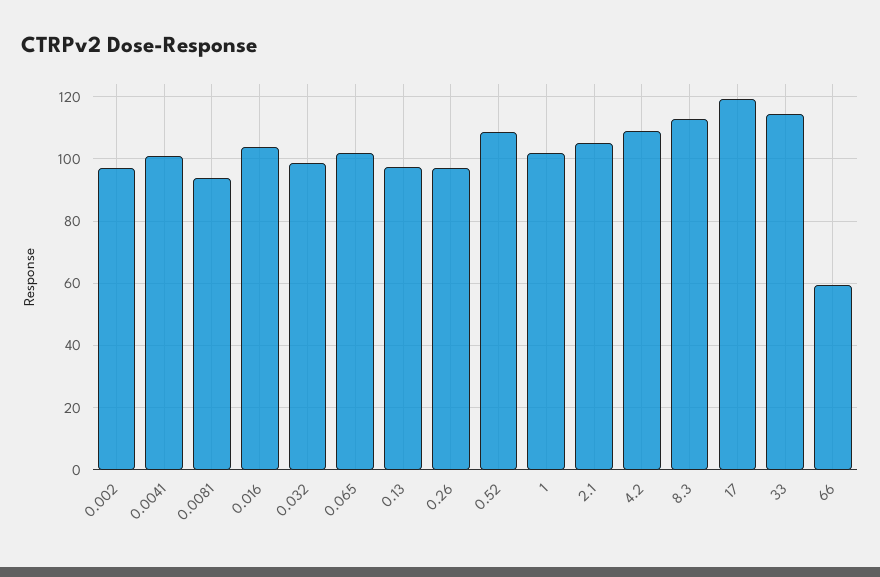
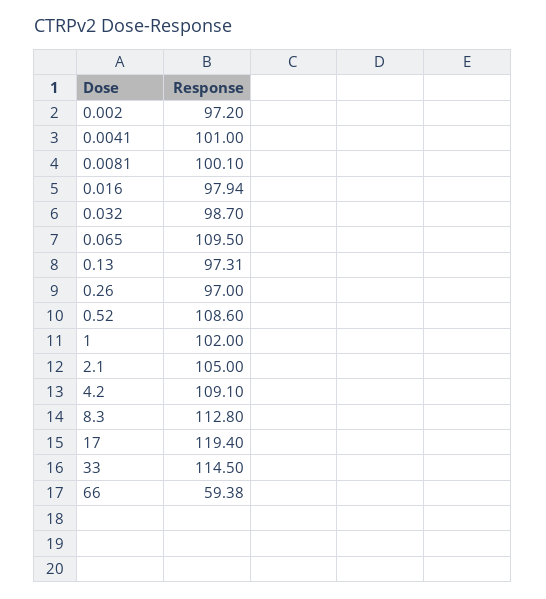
0.0081: 94 -> 100.1
0.016: 104 -> 97.94
0.065: 102 -> 109.5

